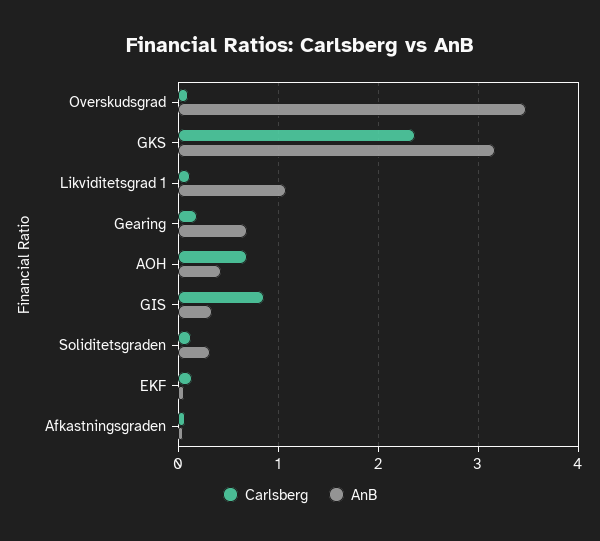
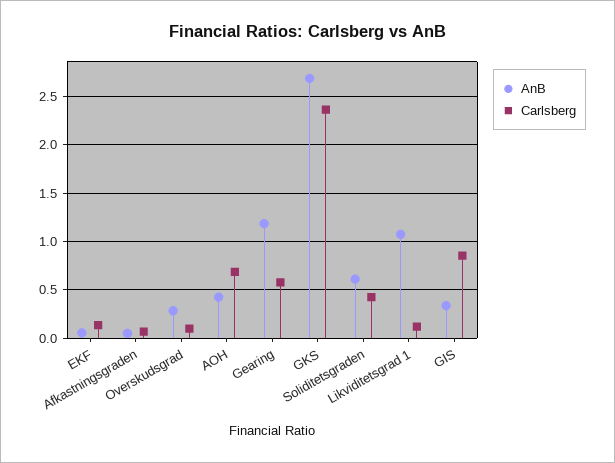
AnB, Overskudsgrad: 3.5 -> 0.3
AnB, GKS: 3.2 -> 2.7
Carlsberg, Gearing: 0.2 -> 0.6
AnB, Gearing: 0.7 -> 1.2
Carlsberg, Soliditetsgraden: 0.1 -> 0.4
AnB, Soliditetsgraden: 0.3 -> 0.6

